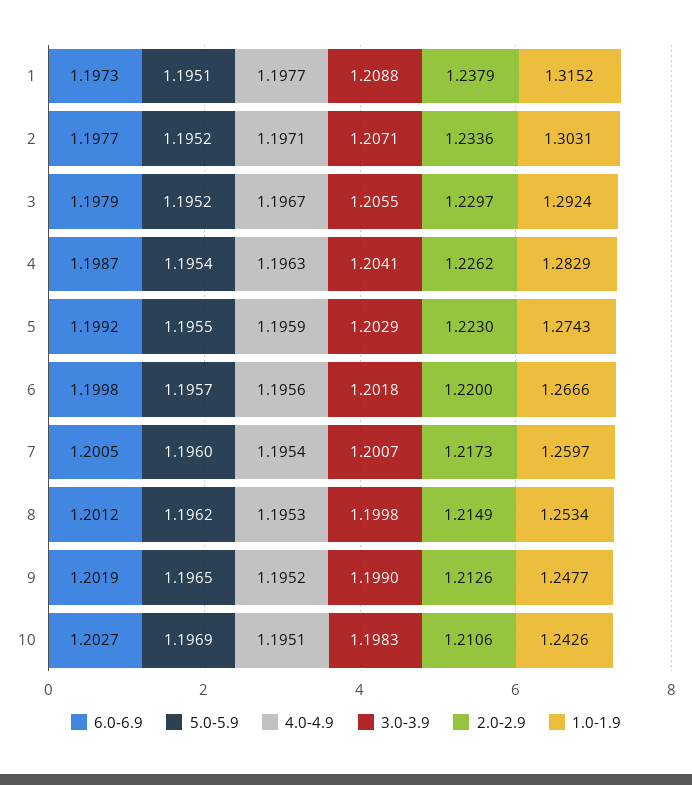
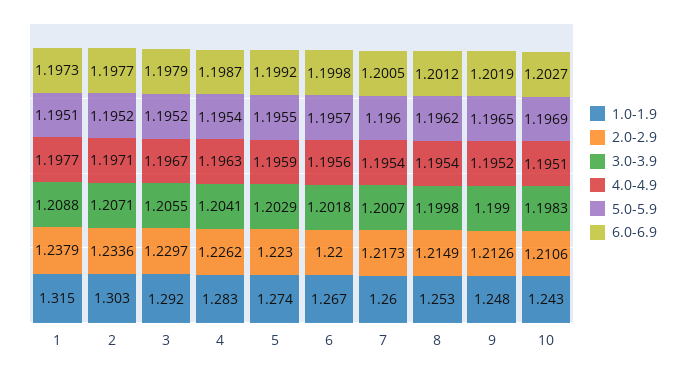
4.0-4.9, 8: 1.1953 -> 1.1954

